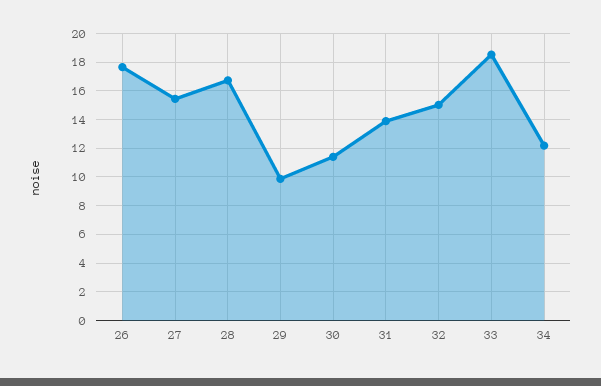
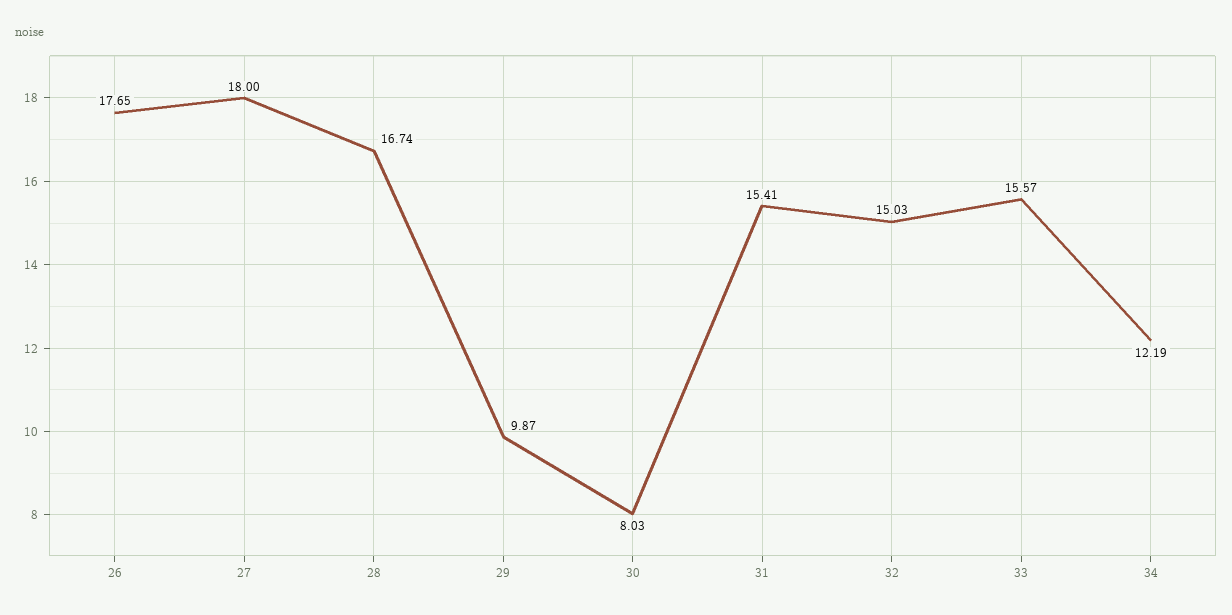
27: 15.5 -> 18
30: 11.5 -> 8.03
31: 14 -> 15.41
33: 18.5 -> 15.57

